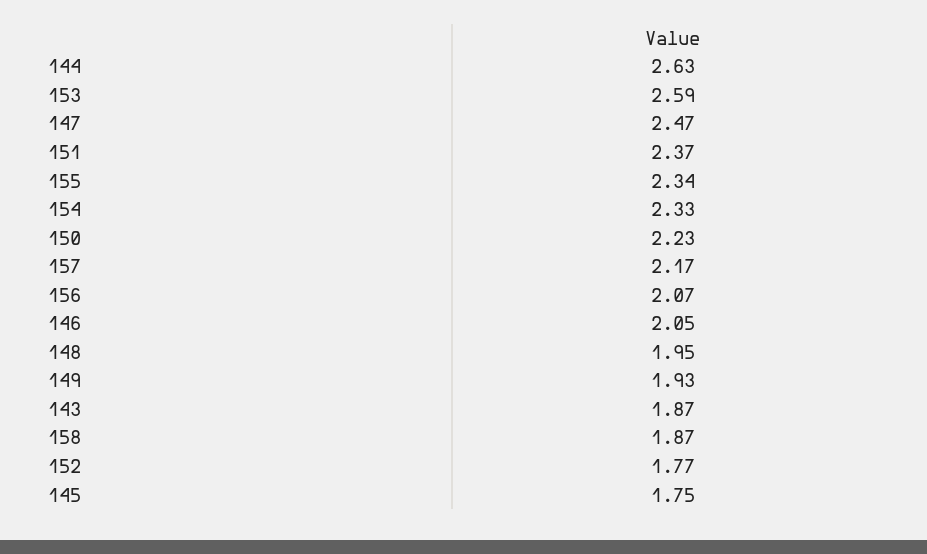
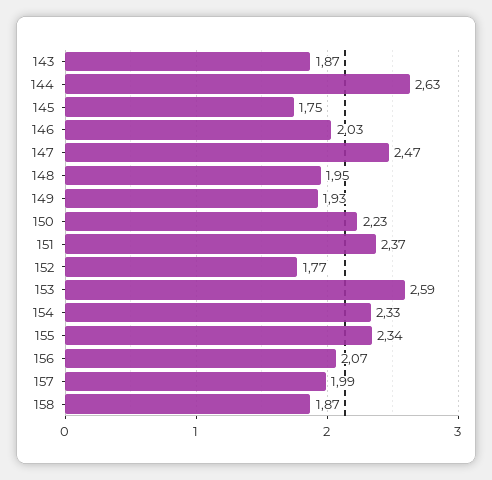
157: 2.17 -> 1.99
146: 2.05 -> 2.03

